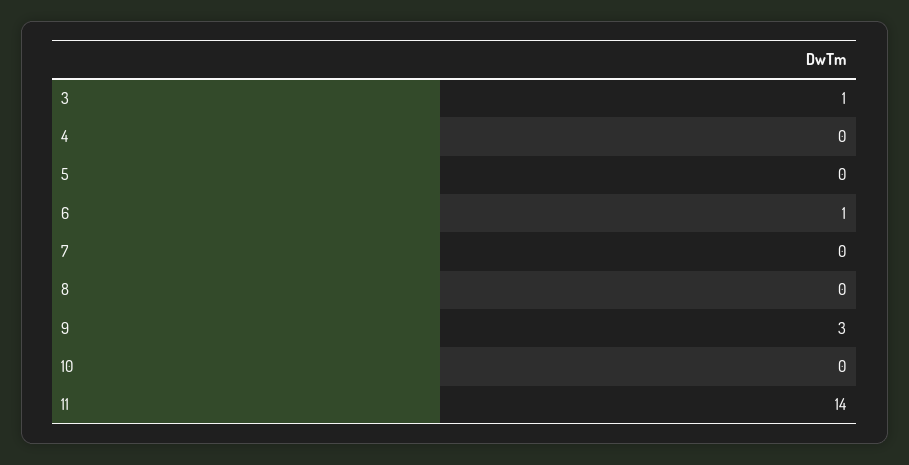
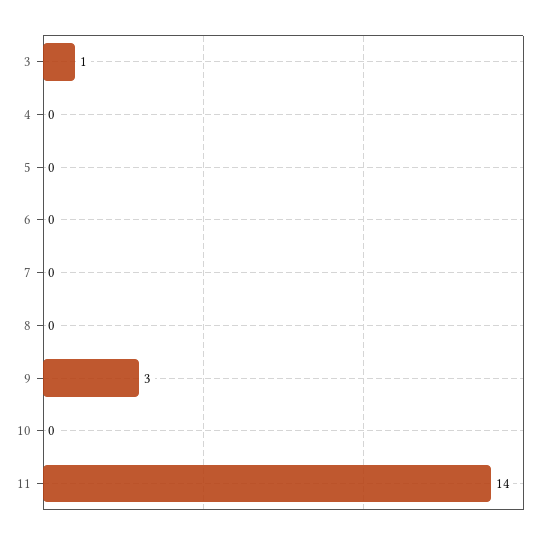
6: 1 -> 0

